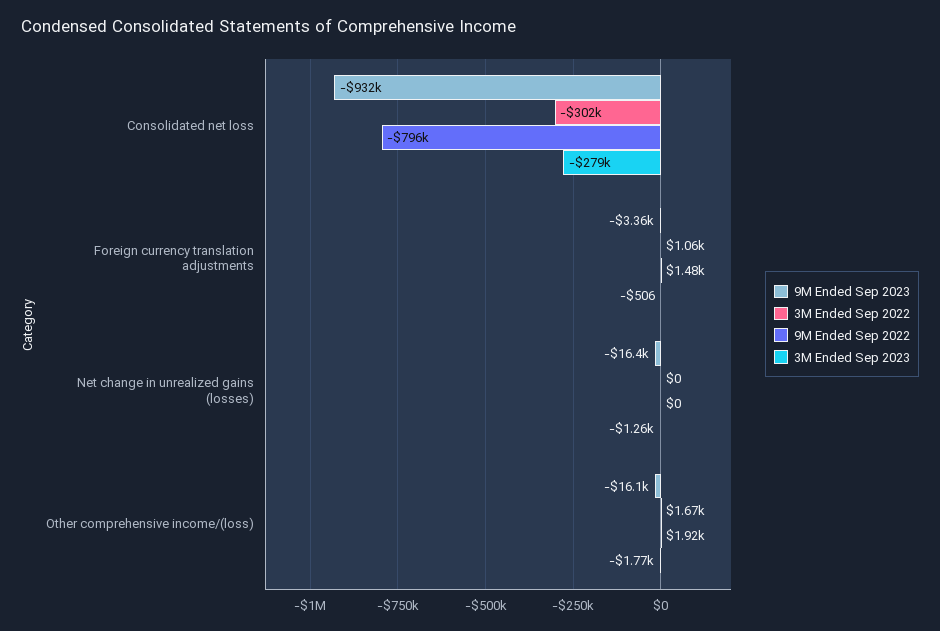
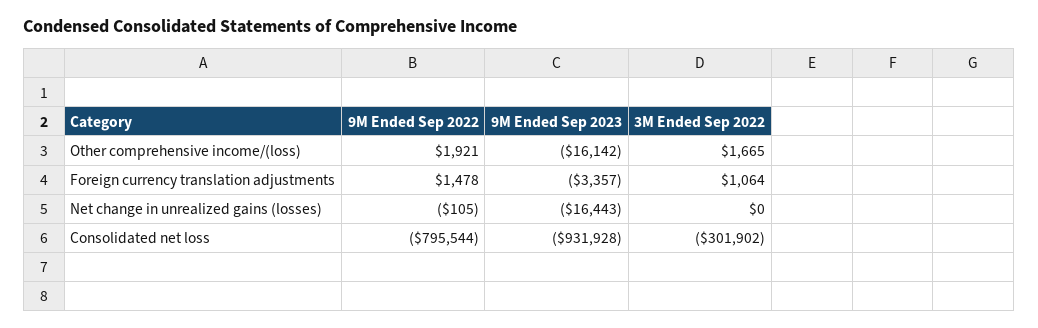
3M Ended Sep 2023, Consolidated net loss: -279000 -> none
3M Ended Sep 2023, Foreign currency translation adjustments: -506 -> none
9M Ended Sep 2022, Net change in unrealized gains (losses): 0 -> -105
3M Ended Sep 2023, Net change in unrealized gains (losses): -1260 -> none
3M Ended Sep 2023, Other comprehensive income/(loss): -1770 -> none

